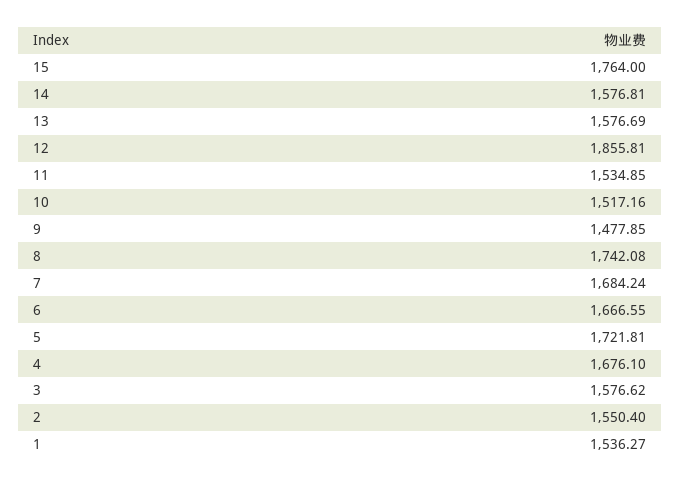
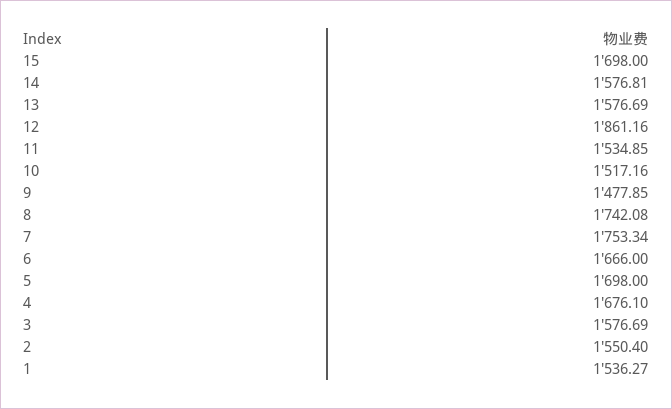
15: 1764 -> 1698
12: 1855.81 -> 1861.16
7: 1684.24 -> 1753.34
6: 1666.55 -> 1666
5: 1721.81 -> 1698
3: 1576.62 -> 1576.69

